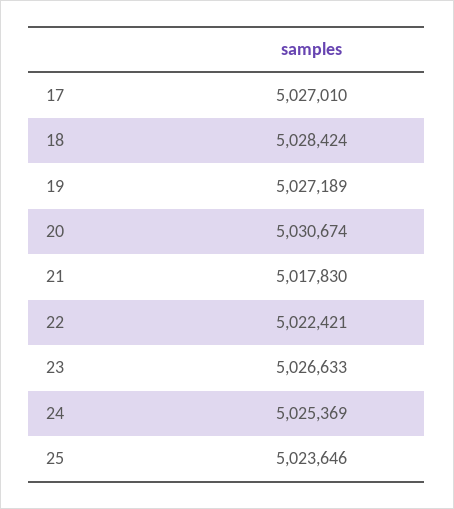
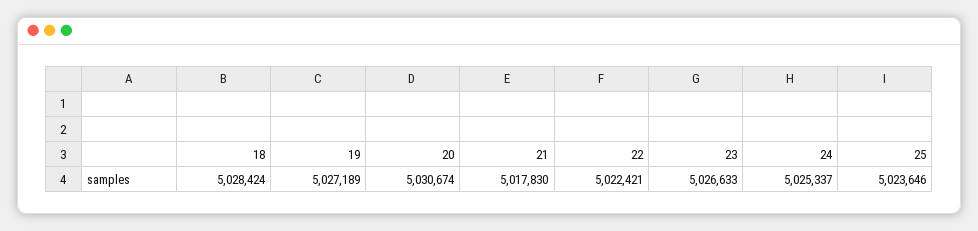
17: 5027010 -> none
24: 5025369 -> 5025337

